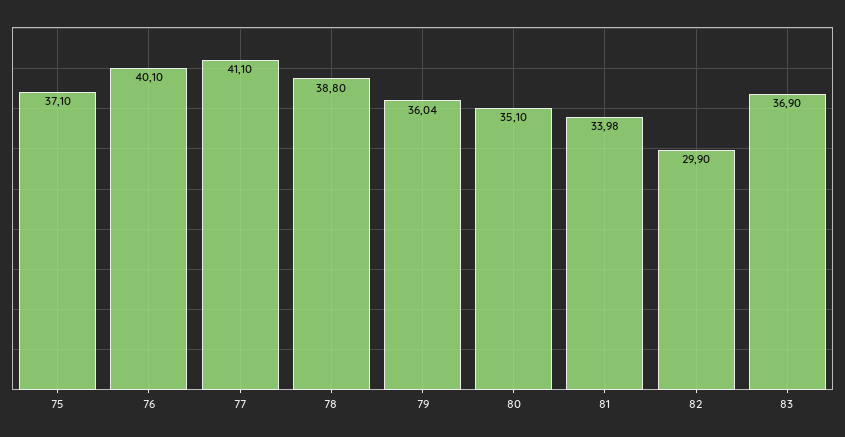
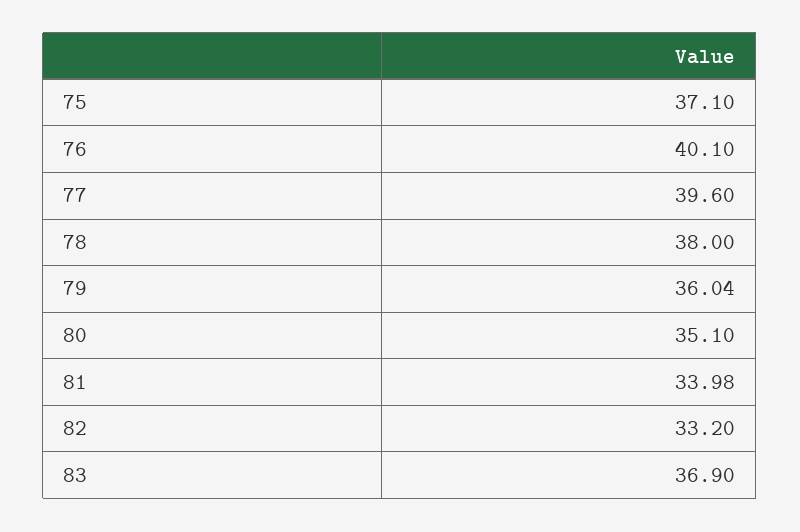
77: 41.1 -> 39.6
78: 38.8 -> 38
82: 29.9 -> 33.2

